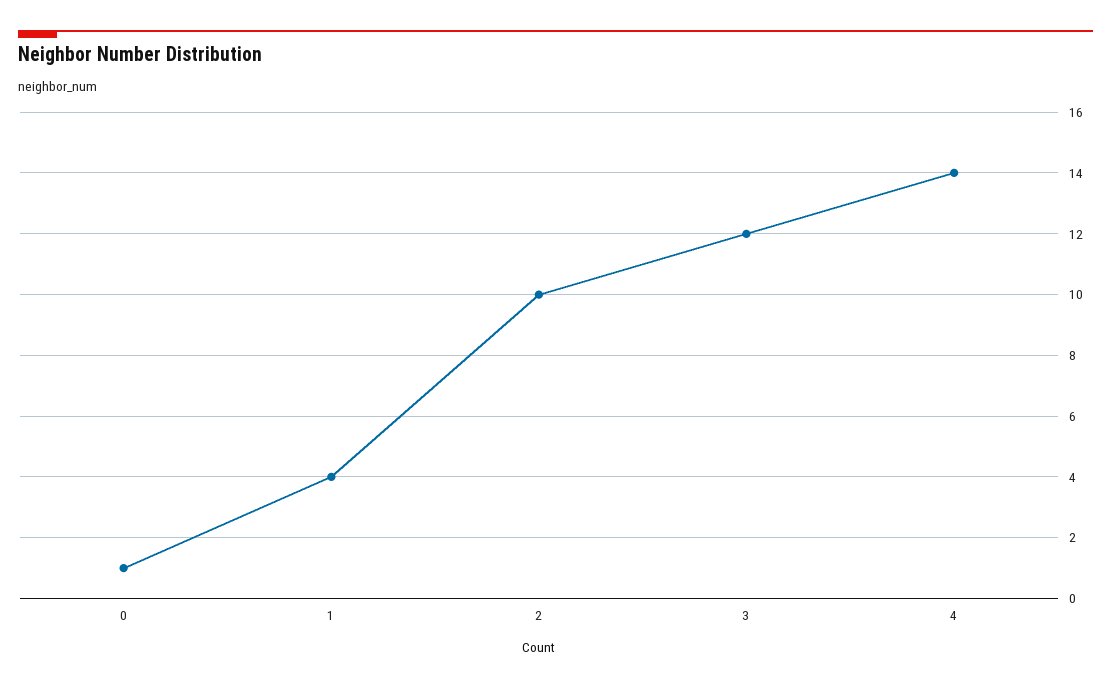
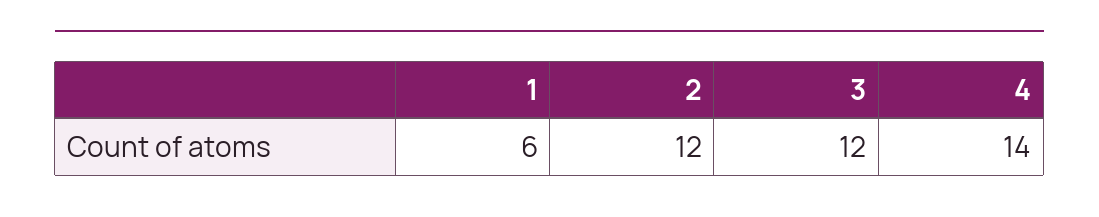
0: 1 -> none
1: 4 -> 6
2: 10 -> 12

